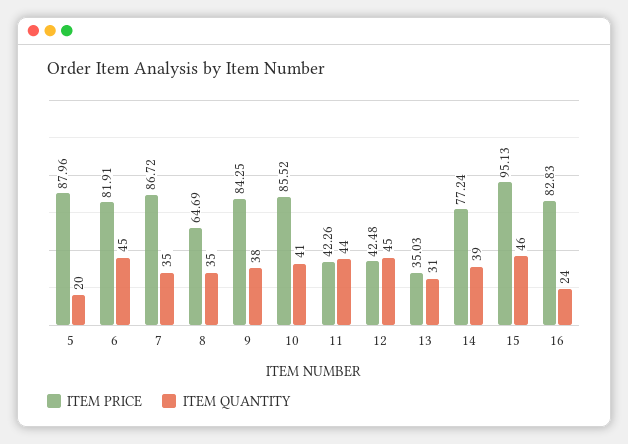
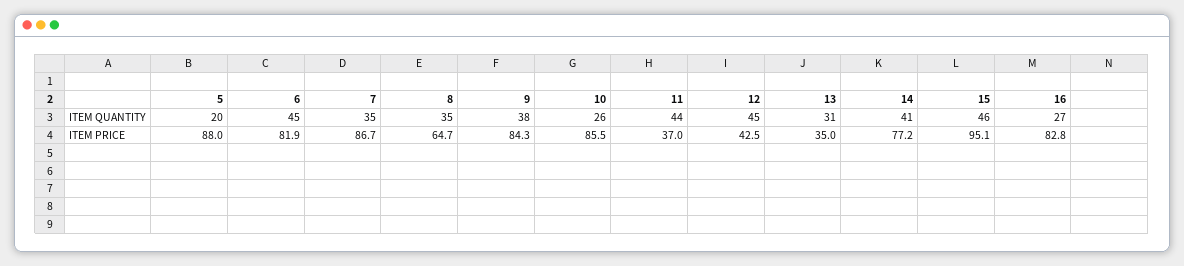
ITEM QUANTITY, 10: 41 -> 26
ITEM PRICE, 11: 42.26 -> 37
ITEM QUANTITY, 14: 39 -> 41
ITEM QUANTITY, 16: 24 -> 27

